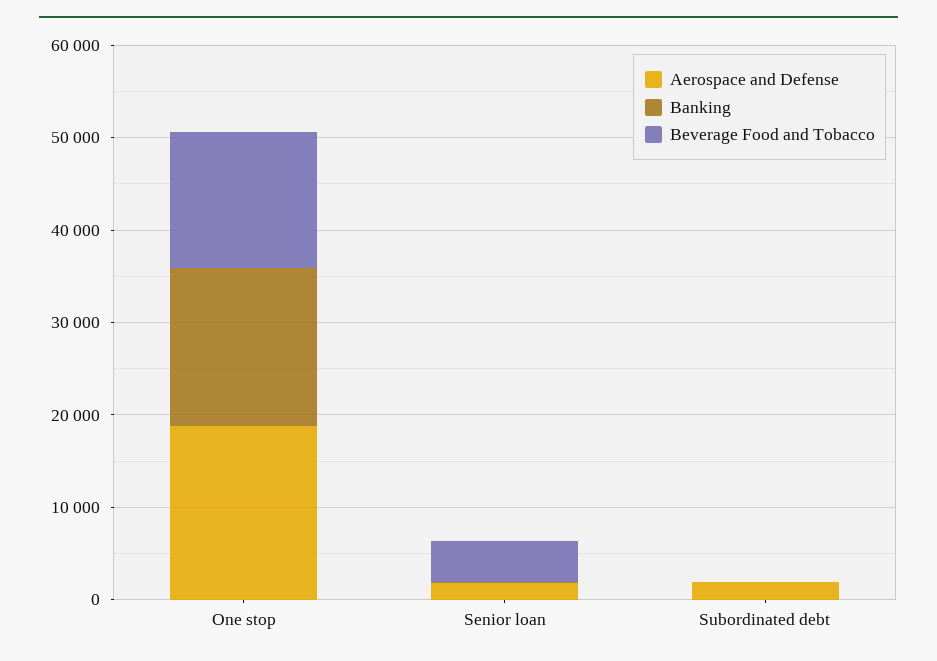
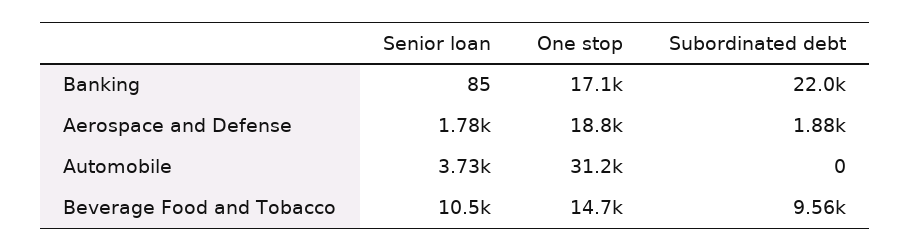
Beverage Food and Tobacco, Senior loan: 4000 -> 10500
Banking, Subordinated debt: 0 -> 22000
Beverage Food and Tobacco, Subordinated debt: 0 -> 9560
Automobile, Senior loan: none -> 3730
Automobile, One stop: none -> 31200
Automobile, Subordinated debt: none -> 0

